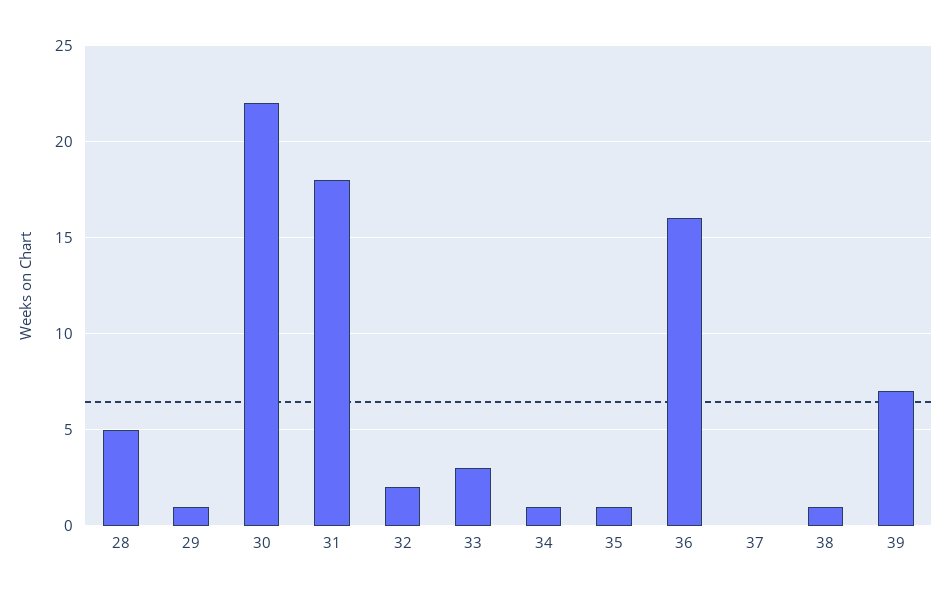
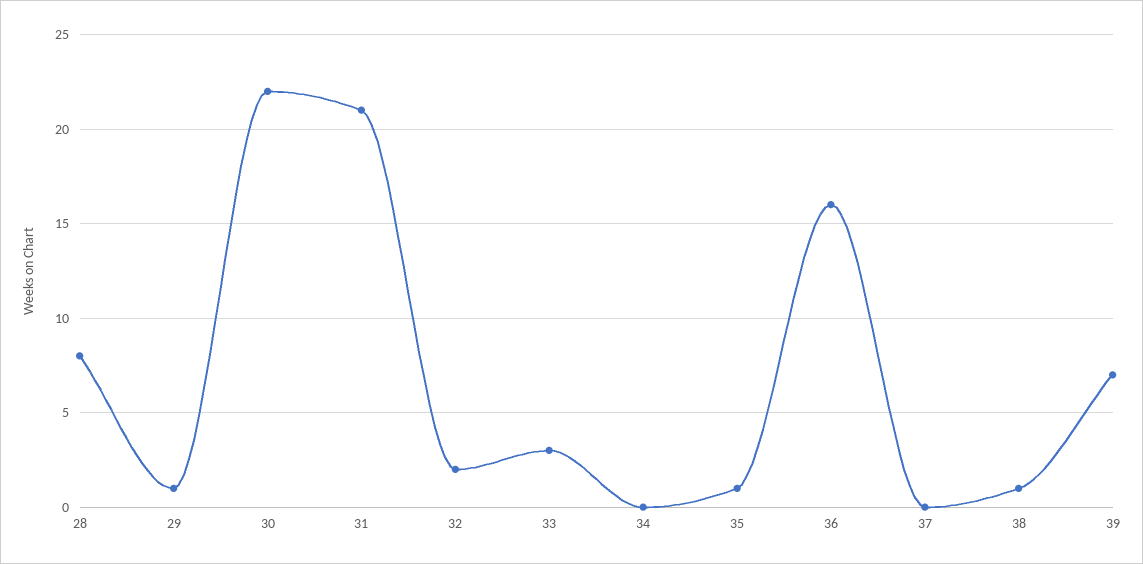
28: 5 -> 8
31: 18 -> 21
34: 1 -> 0

